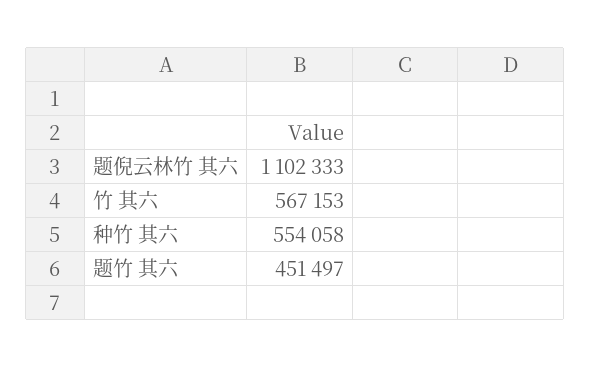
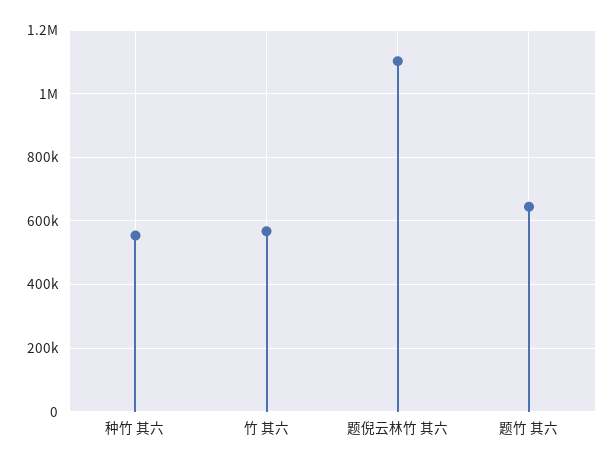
题竹 其六: 451497 -> 640000

